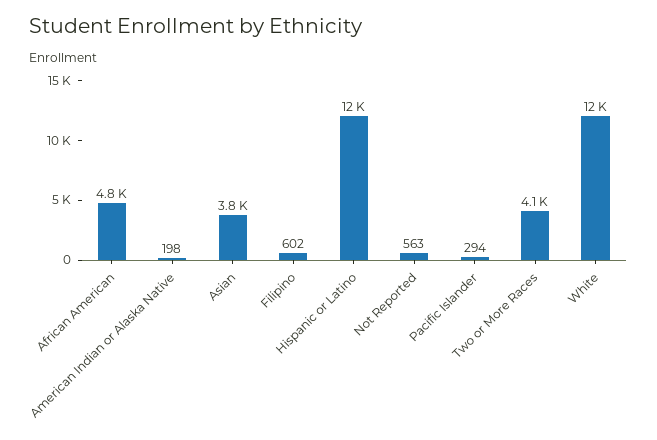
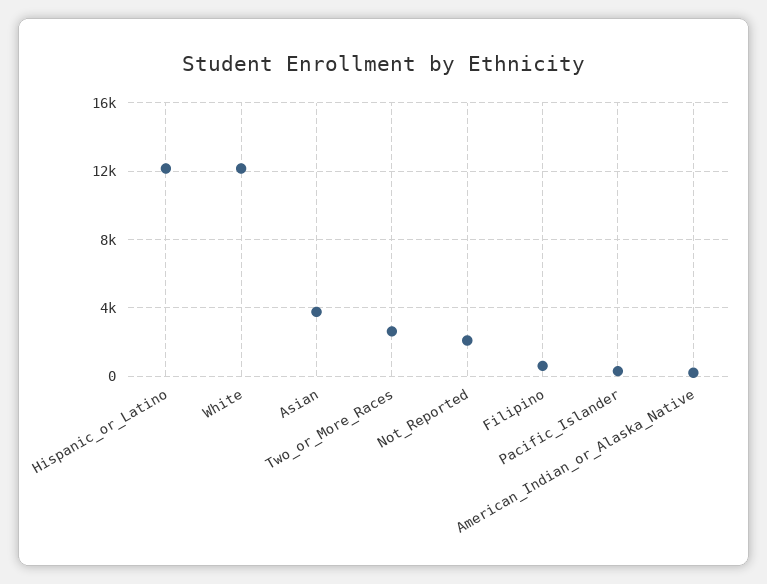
African American: 4800 -> none
Not Reported: 563 -> 2000
Two or More Races: 4100 -> 2500

